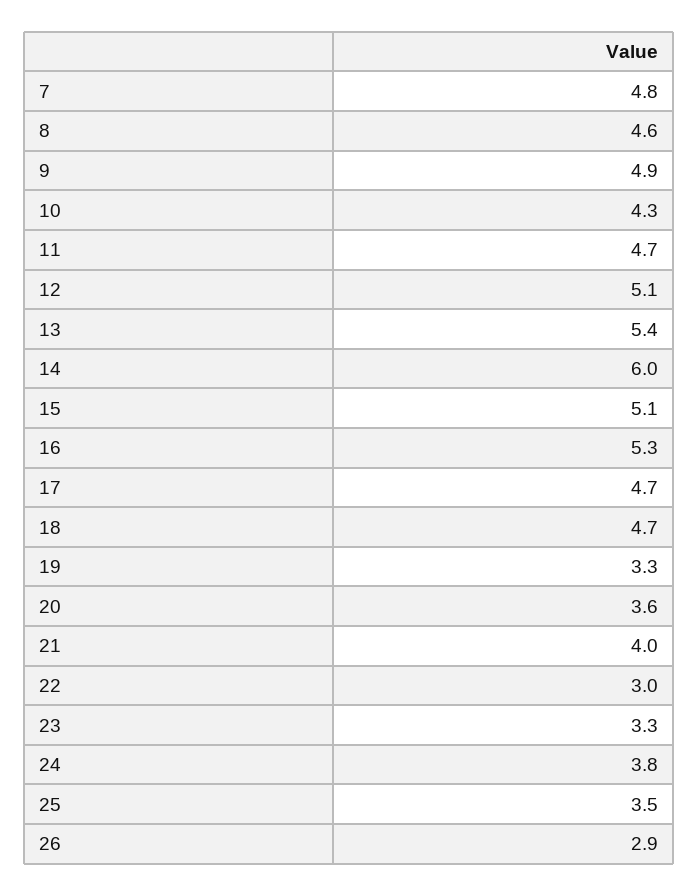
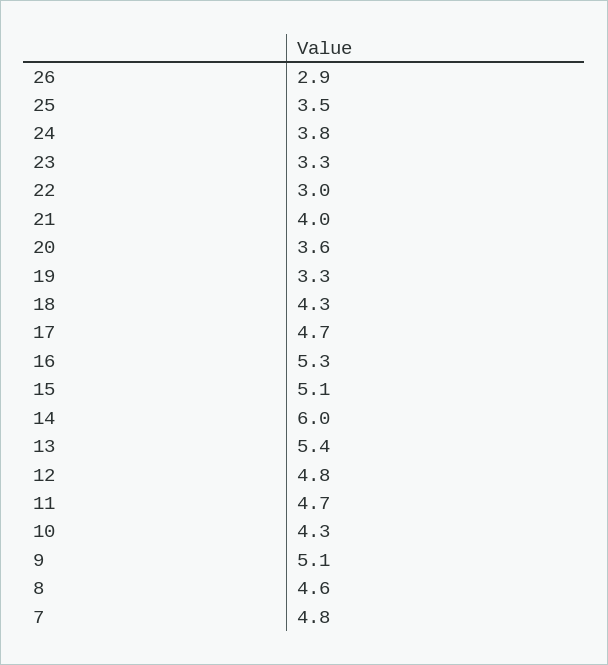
9: 4.9 -> 5.1
12: 5.1 -> 4.8
18: 4.7 -> 4.3

